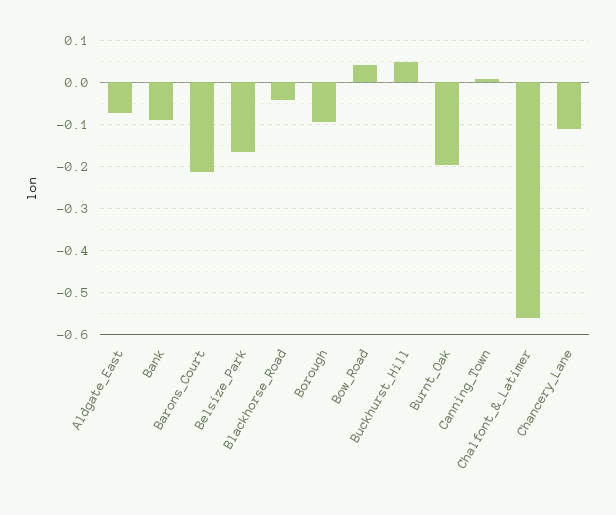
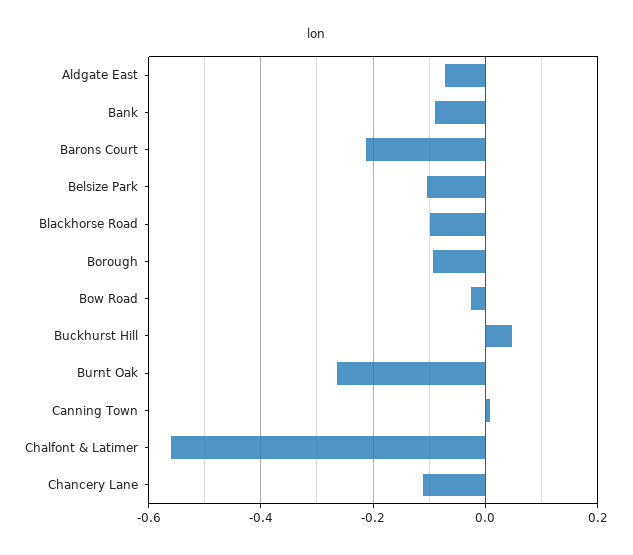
Belsize_Park: -0.16 -> -0.1
Blackhorse_Road: -0.04 -> -0.1
Bow_Road: 0.04 -> -0.02
Burnt_Oak: -0.2 -> -0.26

